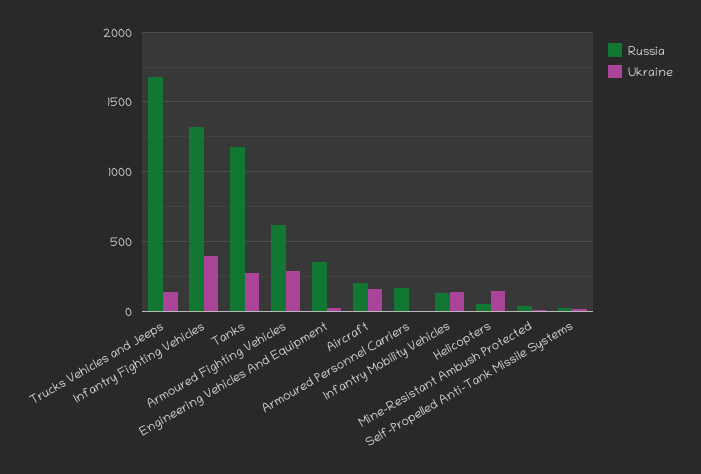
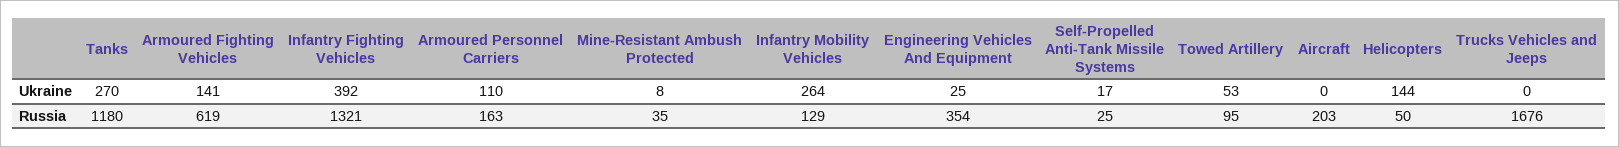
Ukraine, Trucks Vehicles and Jeeps: 150 -> 0
Ukraine, Armoured Fighting Vehicles: 300 -> 141
Ukraine, Aircraft: 150 -> 0
Ukraine, Armoured Personnel Carriers: 0 -> 110
Ukraine, Infantry Mobility Vehicles: 150 -> 264
Ukraine, Towed Artillery: none -> 53
Russia, Towed Artillery: none -> 95

